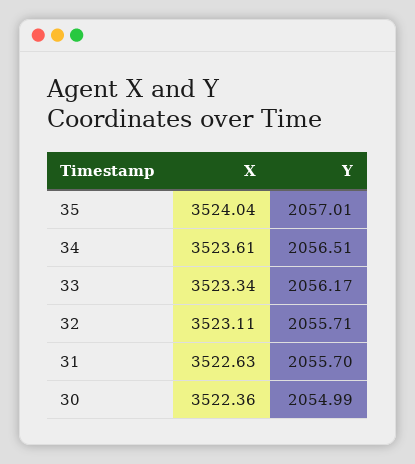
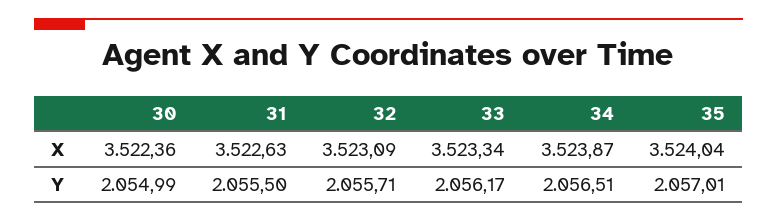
X, 34: 3523.61 -> 3523.87
X, 32: 3523.11 -> 3523.09
Y, 31: 2055.7 -> 2055.5

